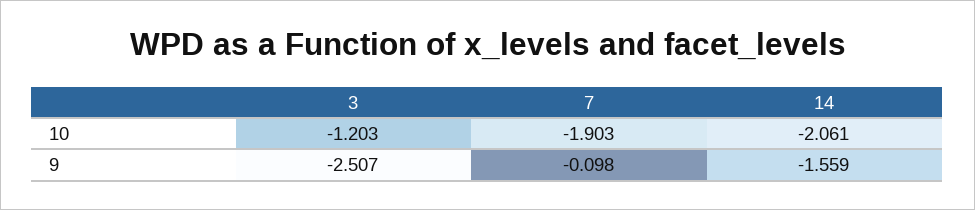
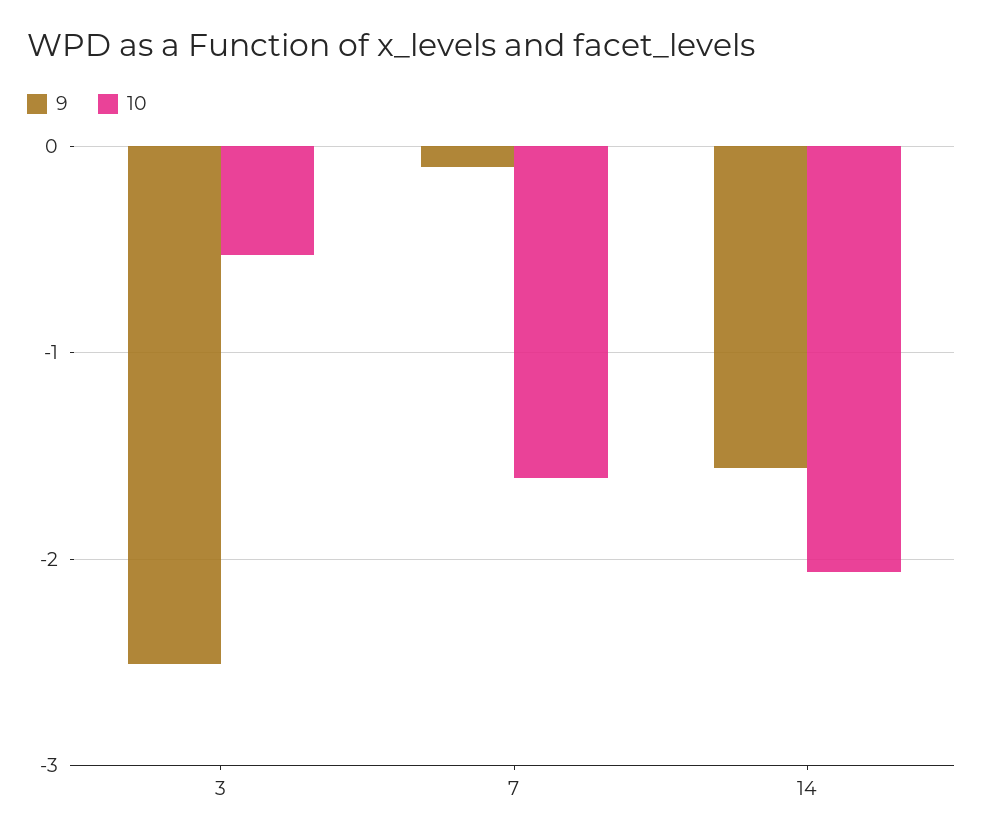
10, 3: -1.203 -> -0.5
10, 7: -1.903 -> -1.6

